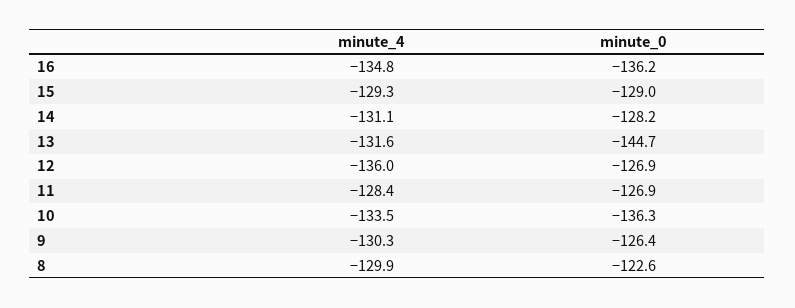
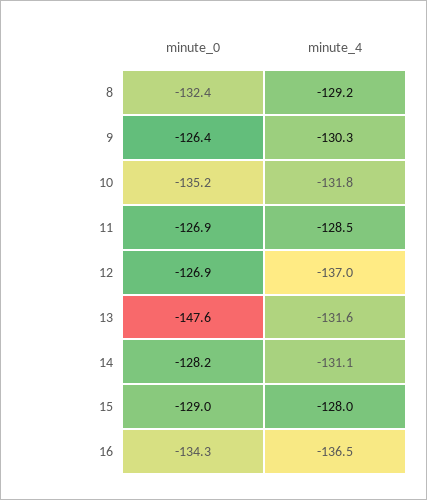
minute_4, 16: -134.8 -> -136.5
minute_0, 16: -136.2 -> -134.3
minute_4, 15: -129.3 -> -128
minute_0, 13: -144.7 -> -147.6
minute_4, 12: -136 -> -137
minute_4, 11: -128.4 -> -128.5
minute_4, 10: -133.5 -> -131.8
minute_0, 10: -136.3 -> -135.2
minute_4, 8: -129.9 -> -129.2
minute_0, 8: -122.6 -> -132.4

